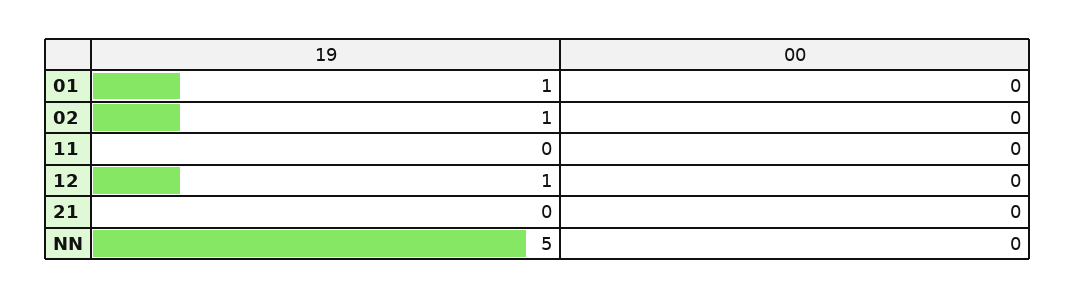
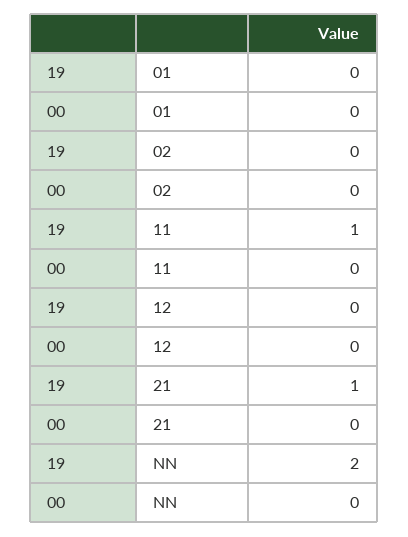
19, 01: 1 -> 0
19, 02: 1 -> 0
19, 11: 0 -> 1
19, 12: 1 -> 0
19, 21: 0 -> 1
19, NN: 5 -> 2

